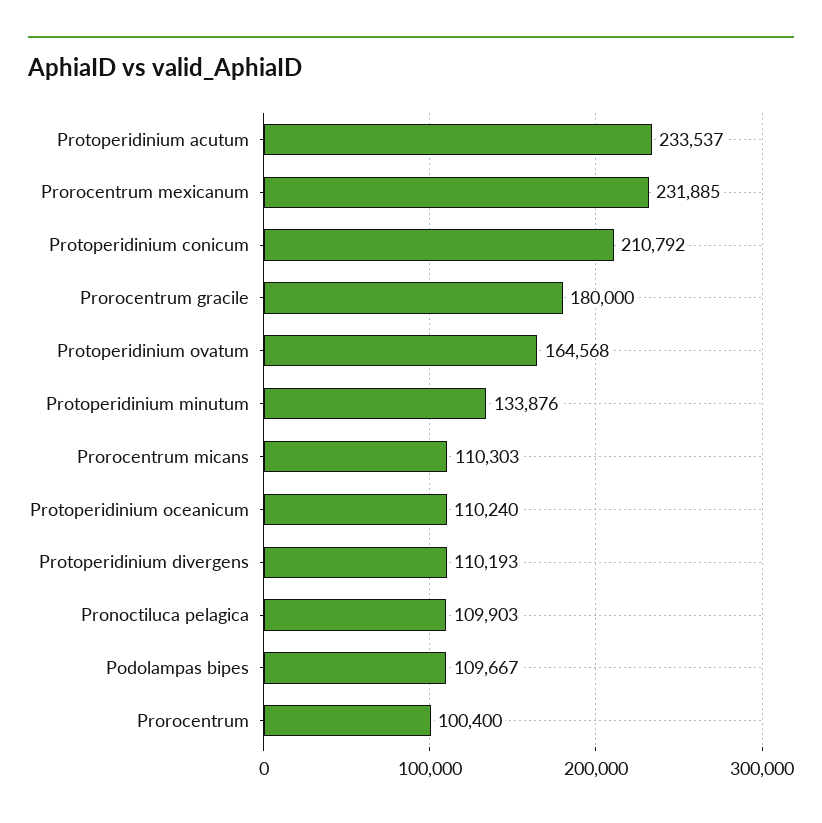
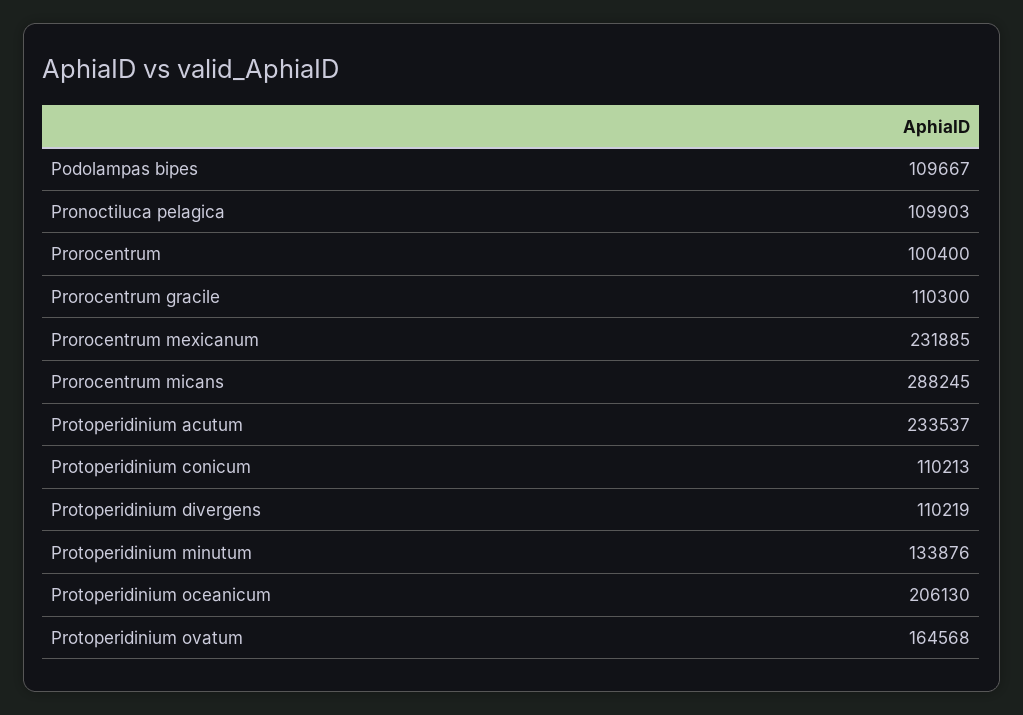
Protoperidinium conicum: 210792 -> 110213
Prorocentrum gracile: 180000 -> 110300
Prorocentrum micans: 110303 -> 288245
Protoperidinium oceanicum: 110240 -> 206130
Protoperidinium divergens: 110193 -> 110219

